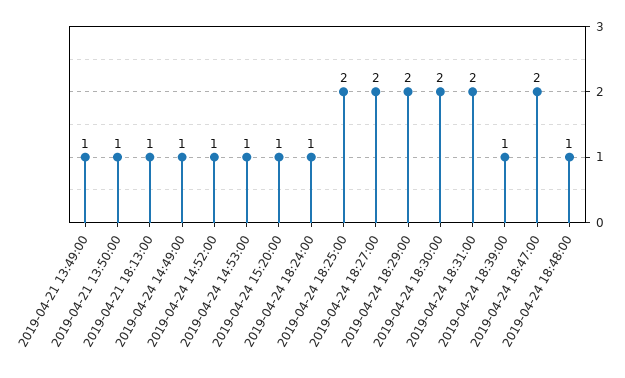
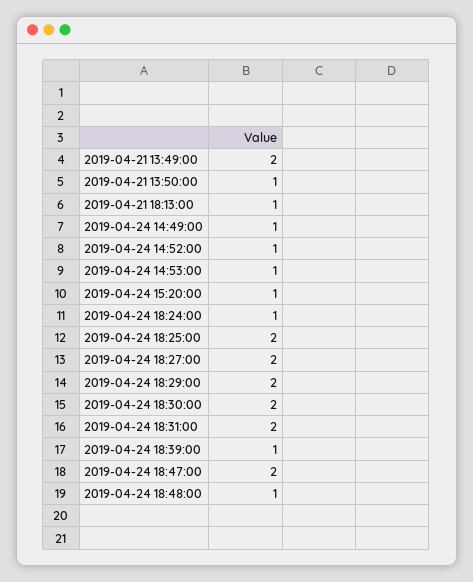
2019-04-21 13:49:00: 1 -> 2

